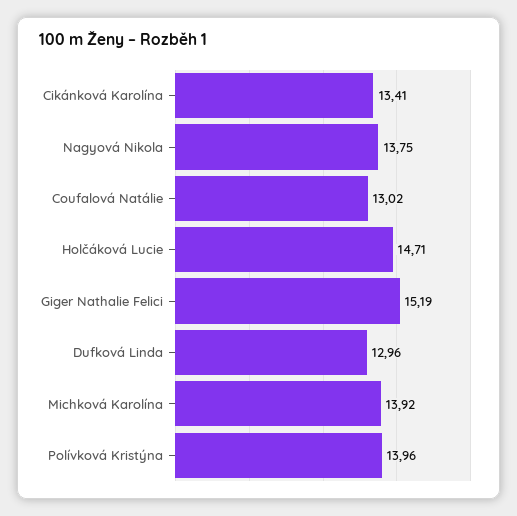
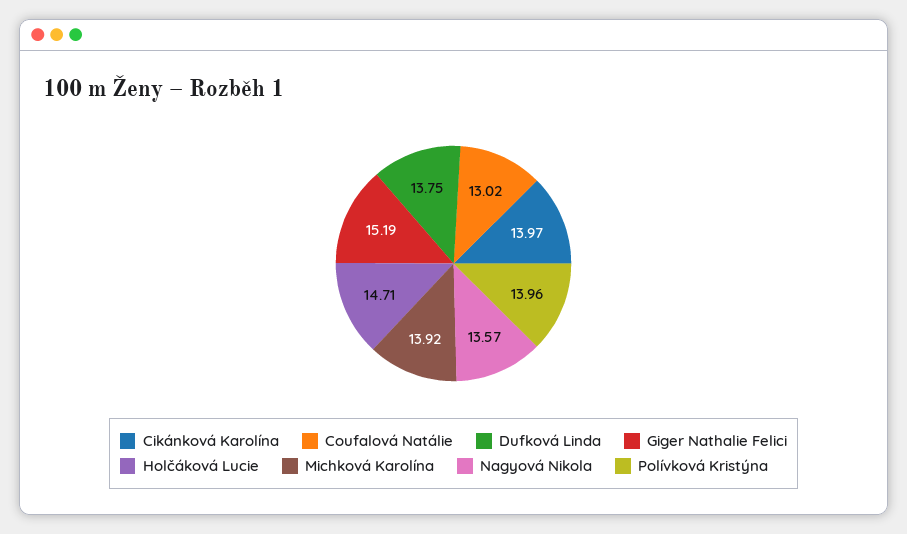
Cikánková Karolína: 13.41 -> 13.97
Nagyová Nikola: 13.75 -> 13.57
Dufková Linda: 12.96 -> 13.75

